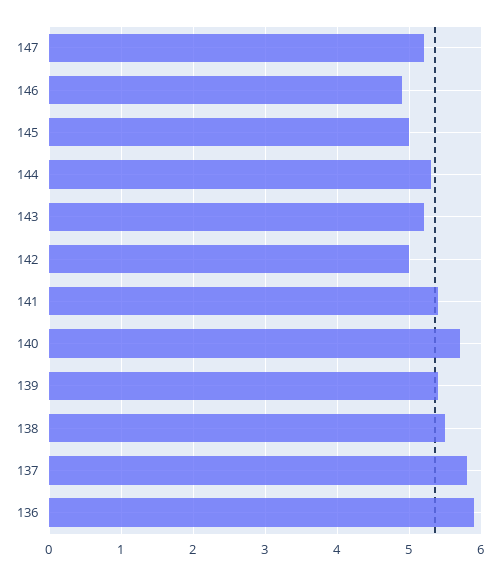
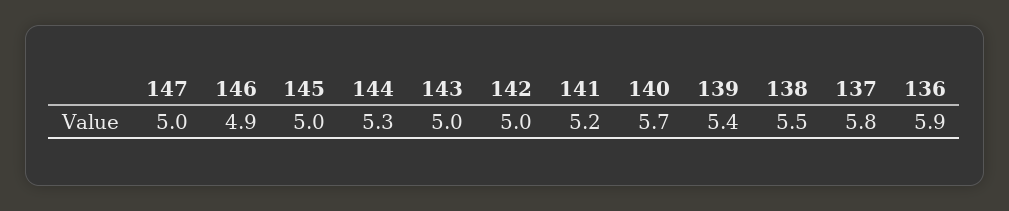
147: 5.2 -> 5
143: 5.2 -> 5
141: 5.4 -> 5.2

